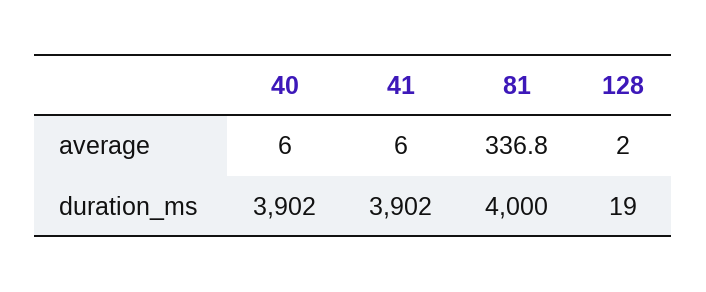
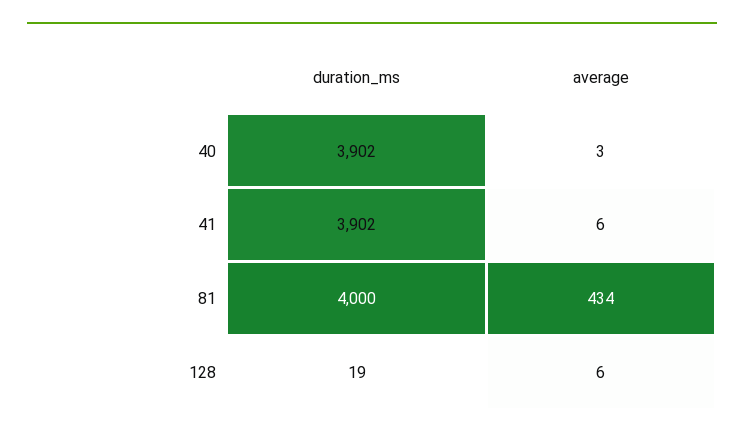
40, average: 6 -> 3
81, average: 336.8 -> 434
128, average: 2 -> 6

